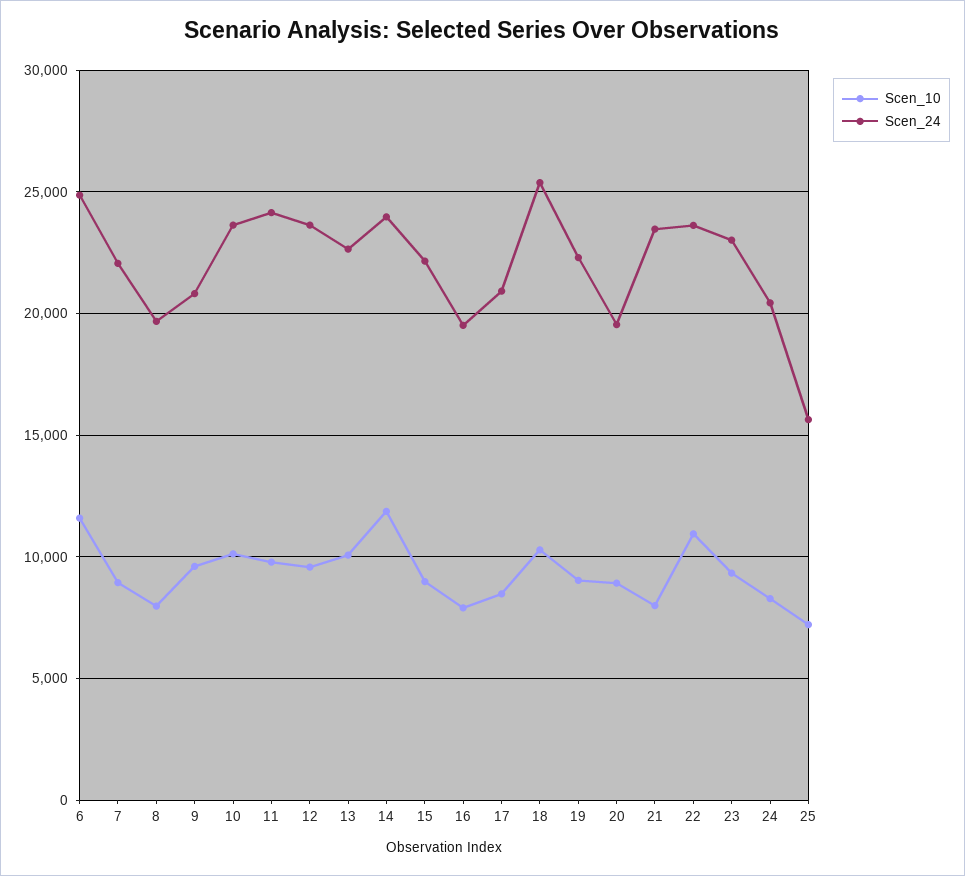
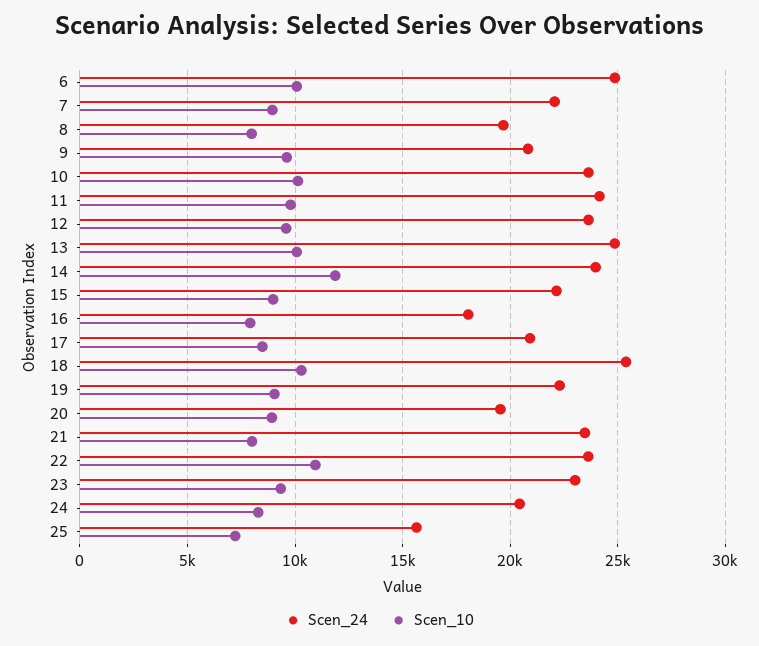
Scen_10, 6: 11500 -> 10000
Scen_24, 13: 22500 -> 25000
Scen_24, 16: 19500 -> 18000

